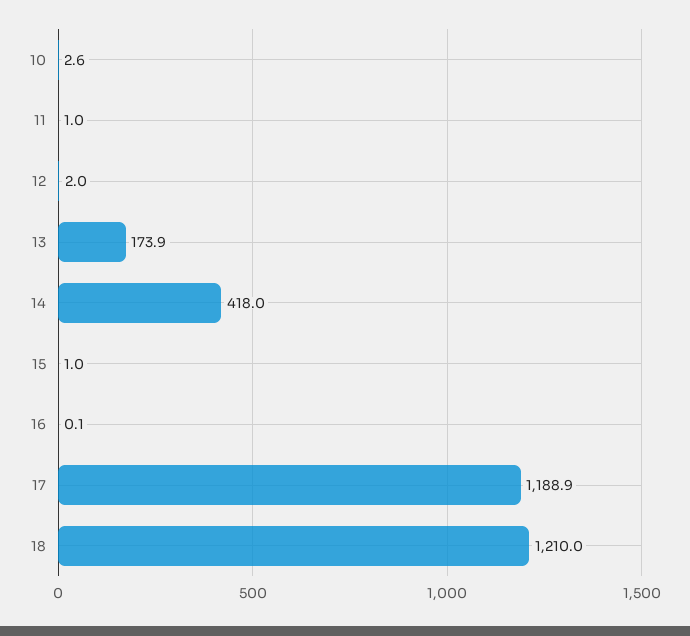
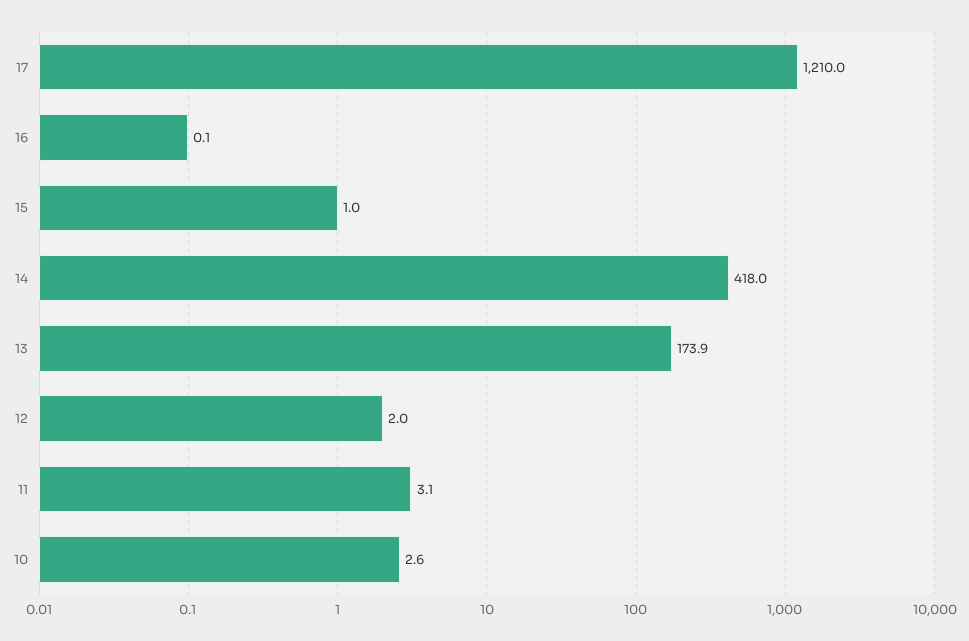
11: 1 -> 3.1
17: 1188.9 -> 1210
18: 1210 -> none

